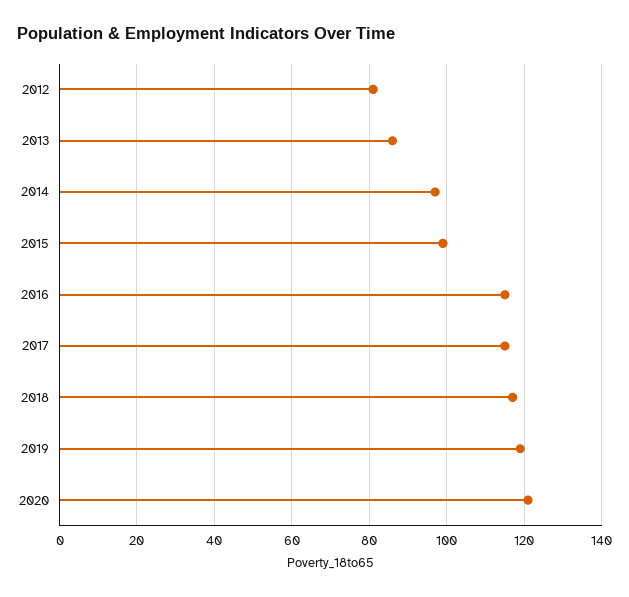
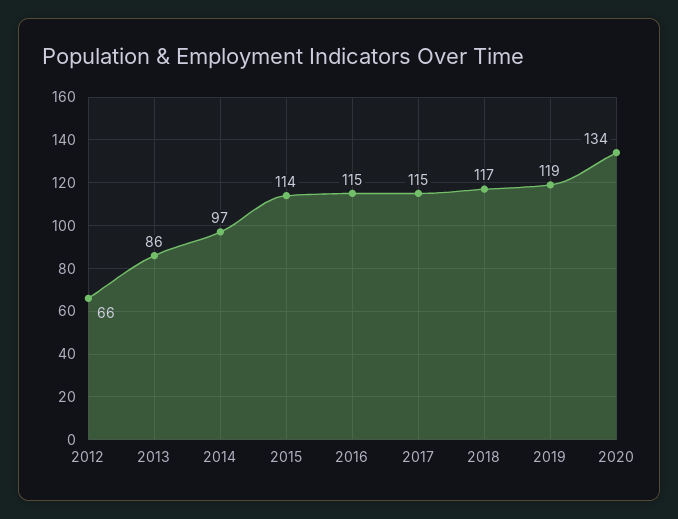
2012: 80 -> 66
2015: 100 -> 114
2020: 120 -> 134

